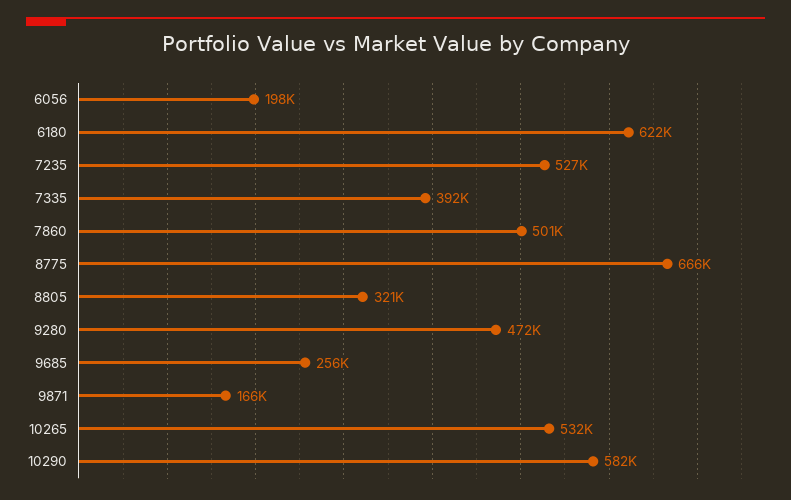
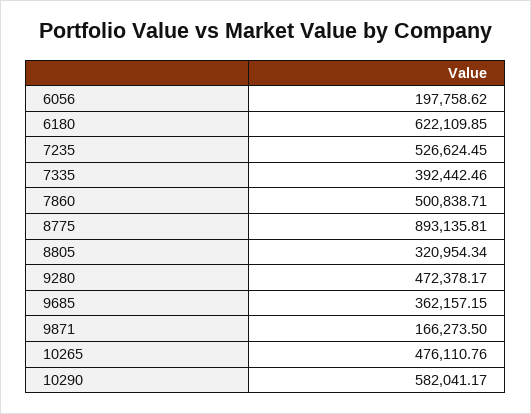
8775: 666000 -> 893135.81
9685: 256000 -> 362157.15
10265: 532000 -> 476110.76

